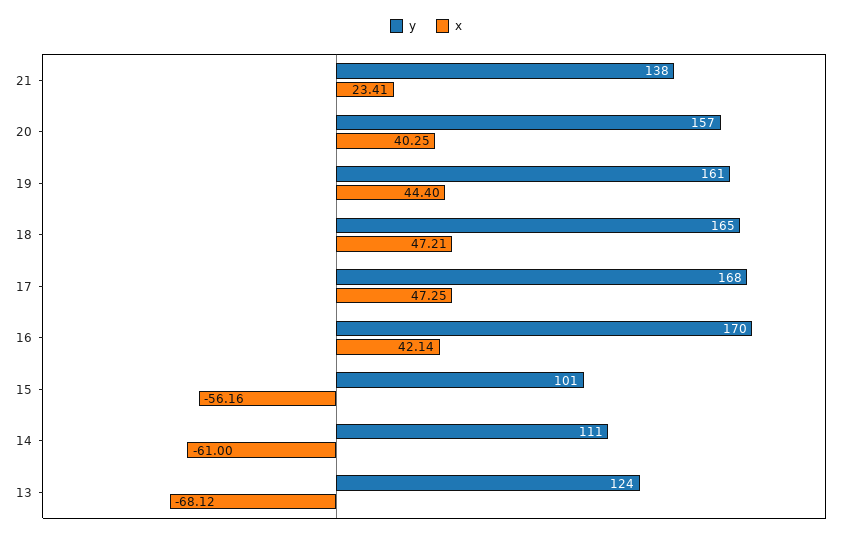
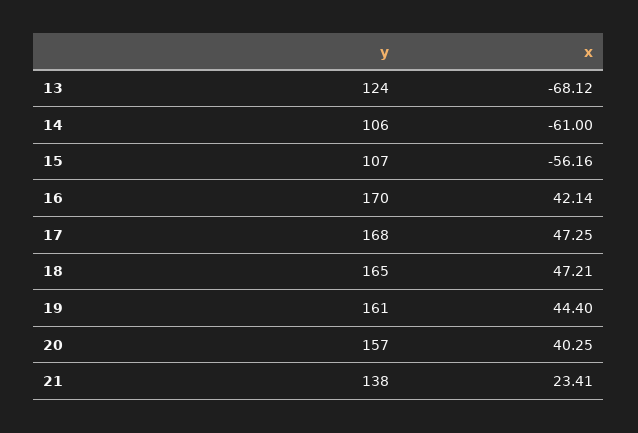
y, 15: 101 -> 107
y, 14: 111 -> 106

